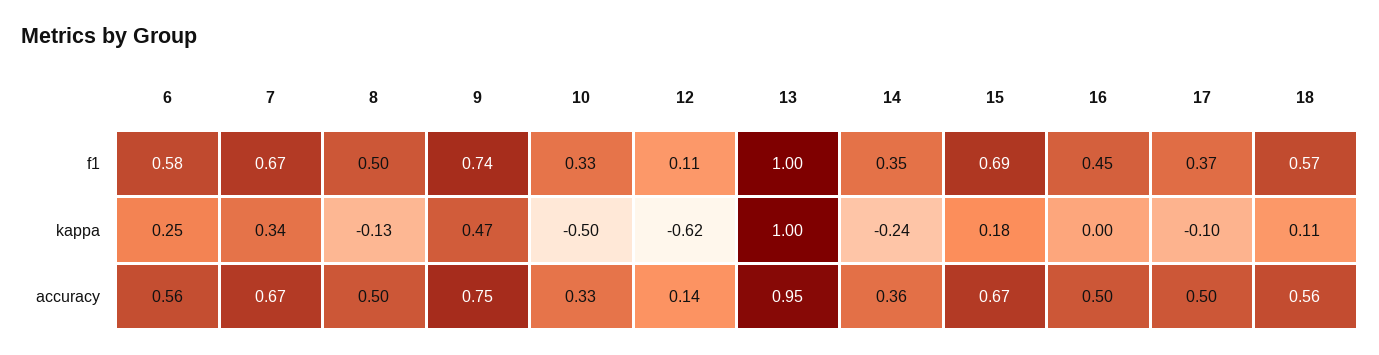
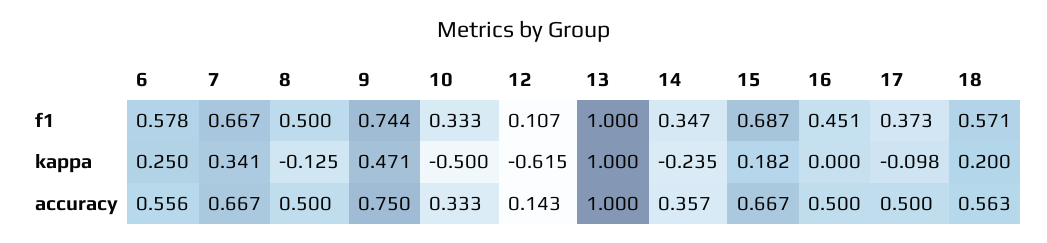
18, kappa: 0.11 -> 0.2
13, accuracy: 0.95 -> 1

